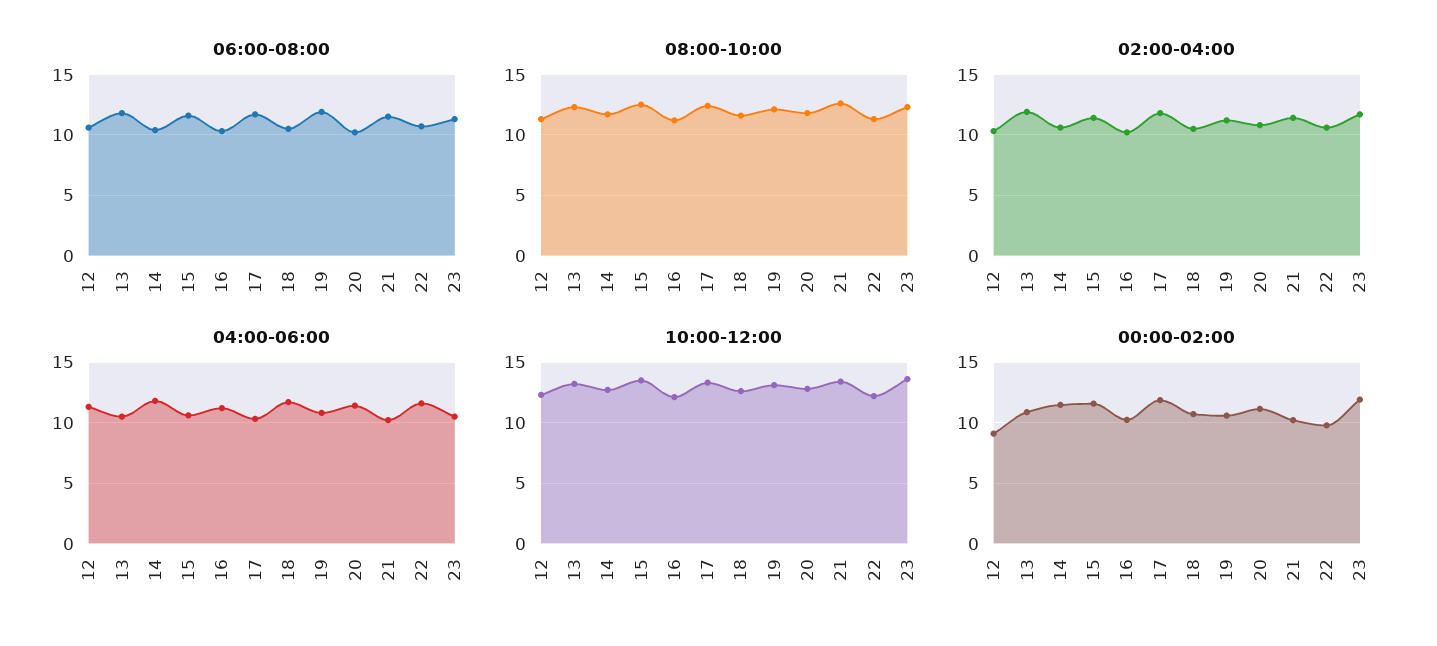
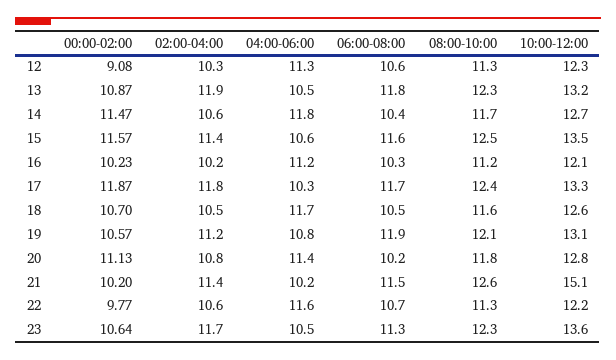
10:00-12:00, 21: 13.5 -> 15.1
00:00-02:00, 23: 12 -> 10.64

